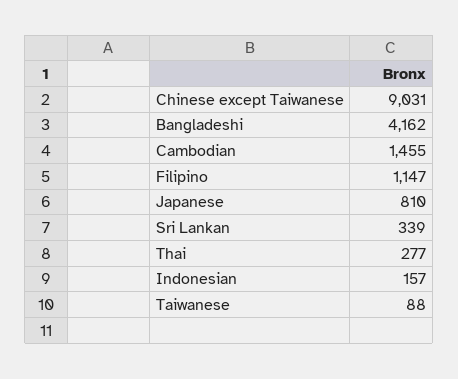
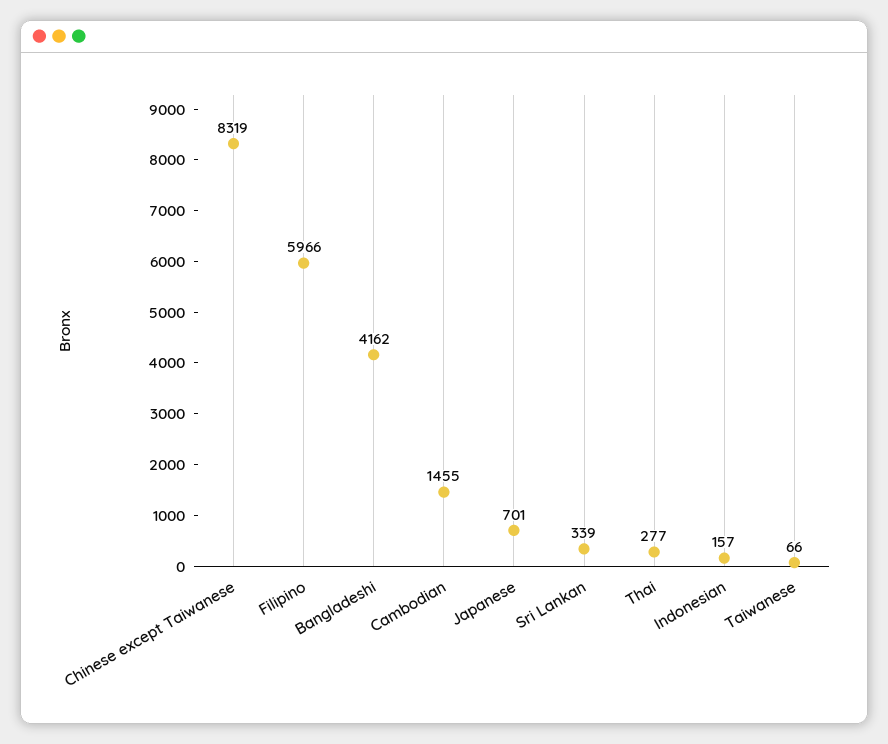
Chinese except Taiwanese: 9031 -> 8319
Filipino: 1147 -> 5966
Japanese: 810 -> 701
Taiwanese: 88 -> 66

